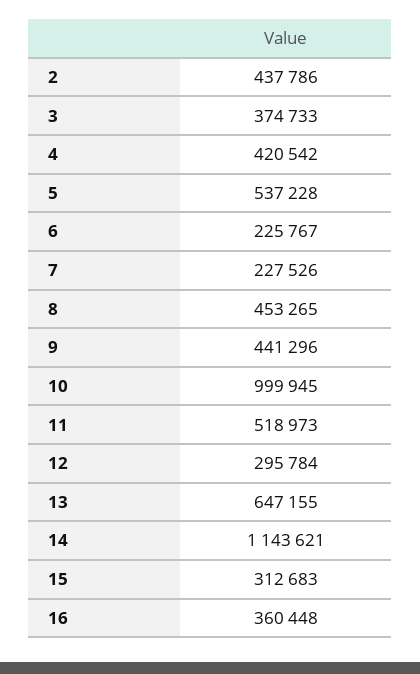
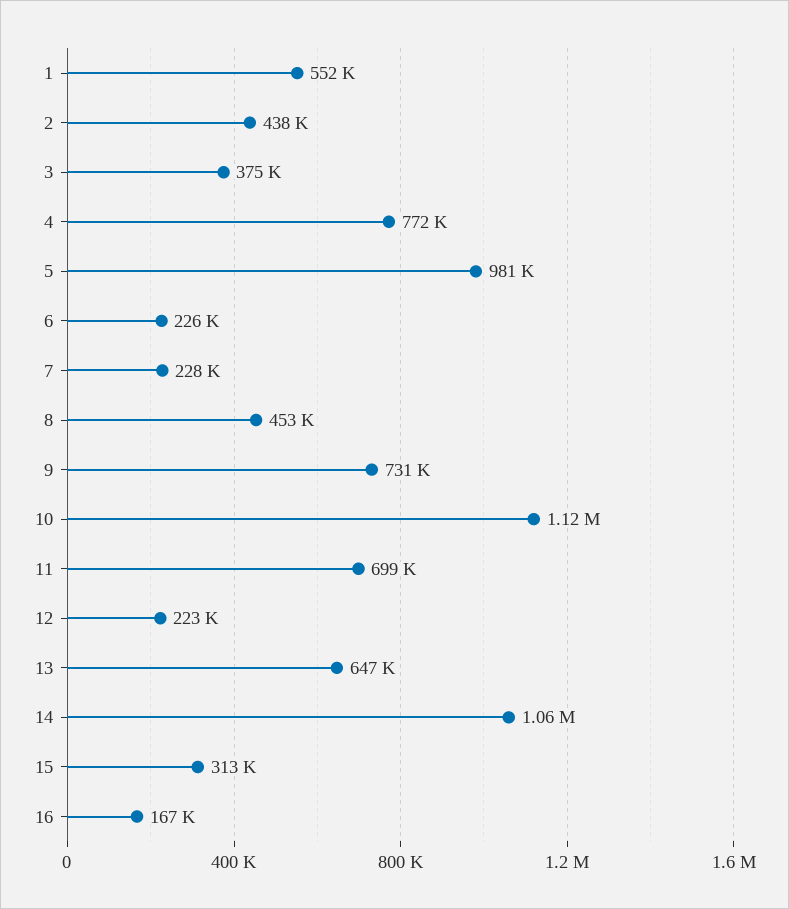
4: 420542 -> 772000
5: 537228 -> 981000
9: 441296 -> 731000
10: 999945 -> 1120000
11: 518973 -> 699000
12: 295784 -> 223000
14: 1143621 -> 1060000
16: 360448 -> 167000
1: none -> 552000

